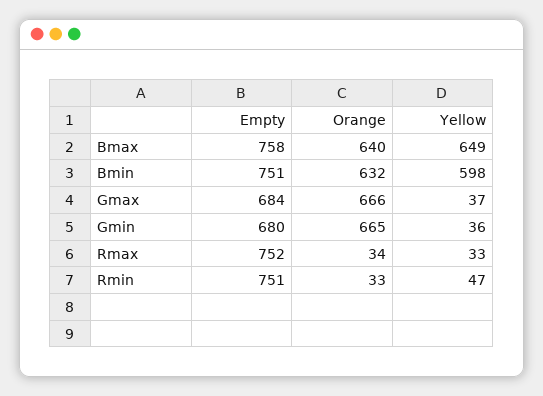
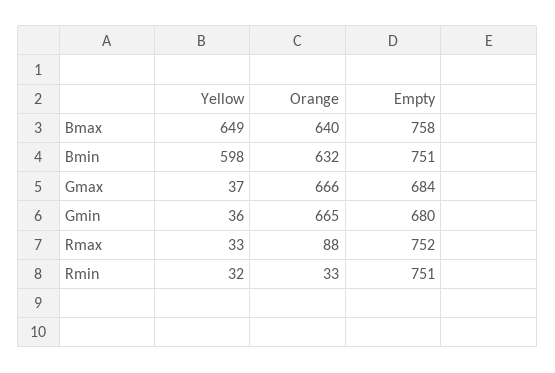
Orange, Rmax: 34 -> 88
Yellow, Rmin: 47 -> 32

